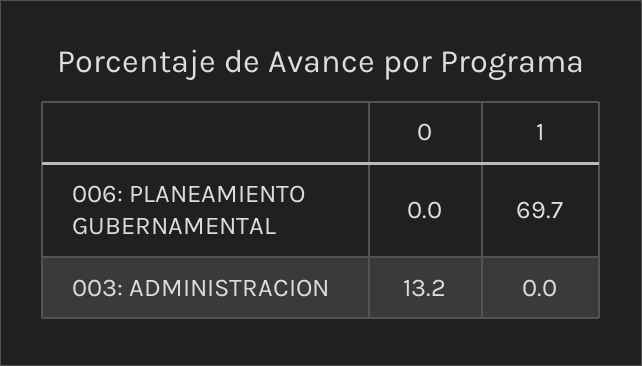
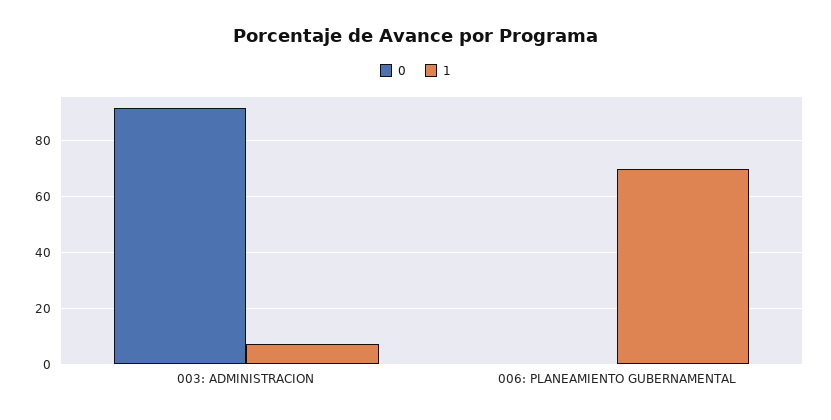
0, 003: ADMINISTRACION: 13.2 -> 92.5
1, 003: ADMINISTRACION: 0 -> 7.5

